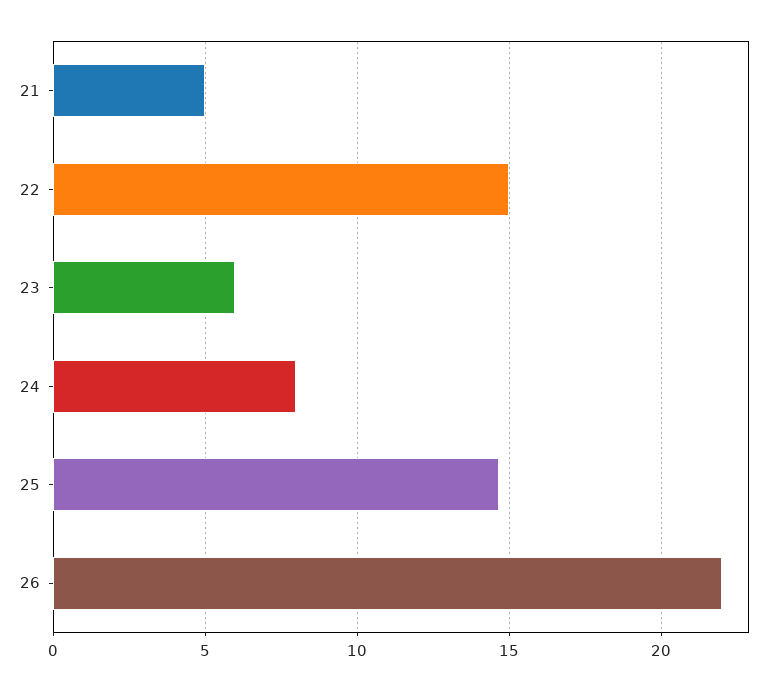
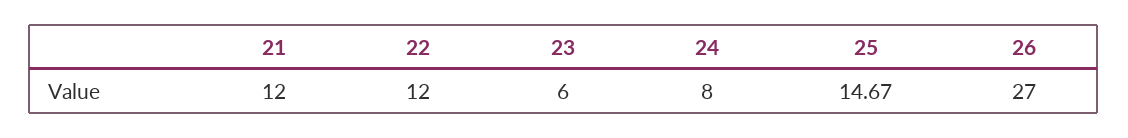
21: 5 -> 12
22: 15 -> 12
26: 22 -> 27

